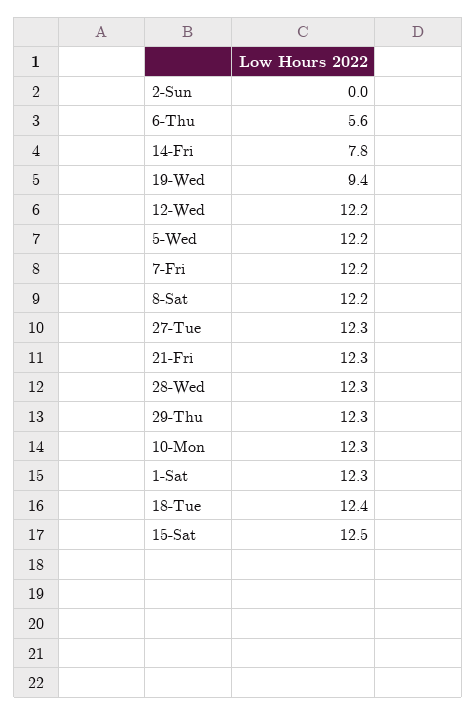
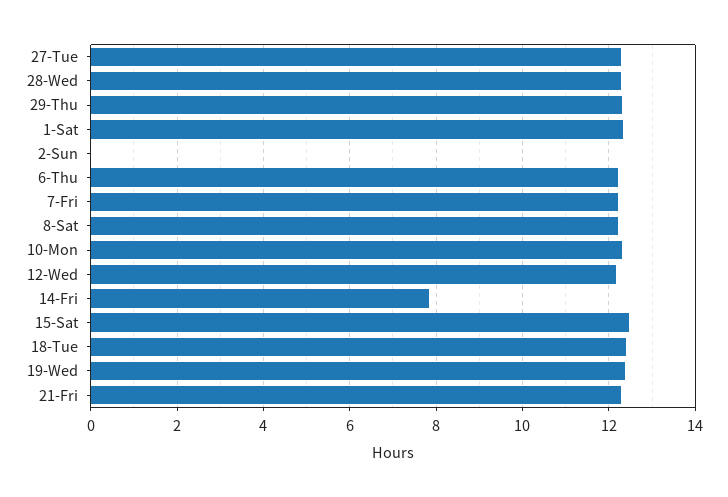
6-Thu: 5.6 -> 12.2
19-Wed: 9.4 -> 12.4
5-Wed: 12.2 -> none

